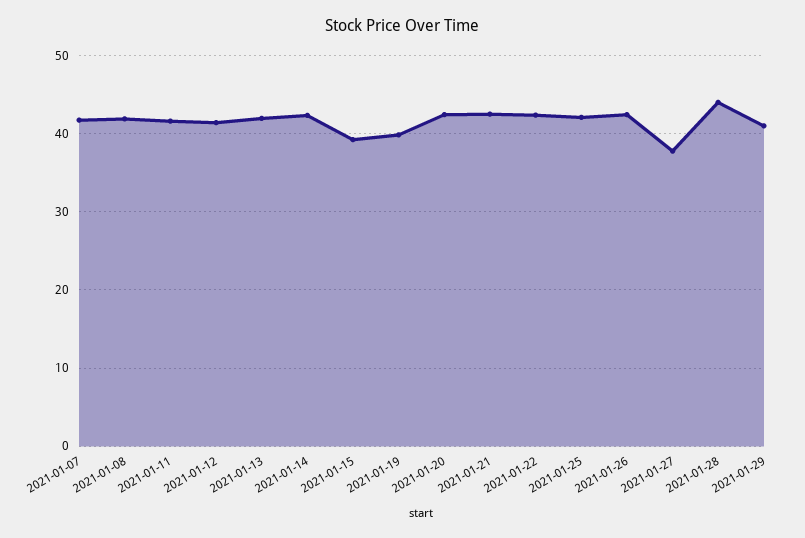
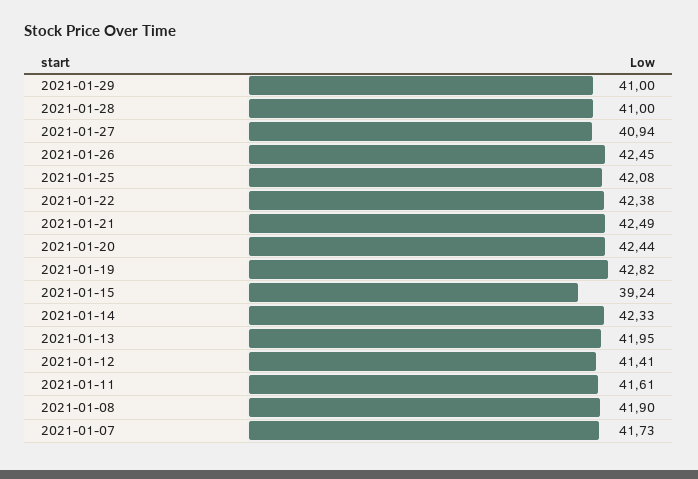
2021-01-19: 40 -> 42.82
2021-01-27: 38 -> 40.94
2021-01-28: 44 -> 41

